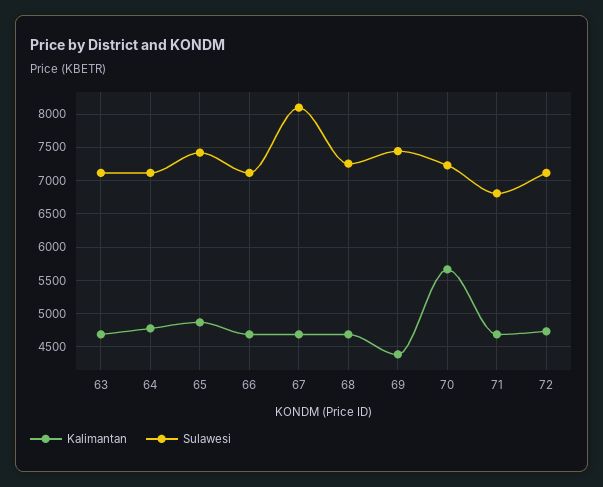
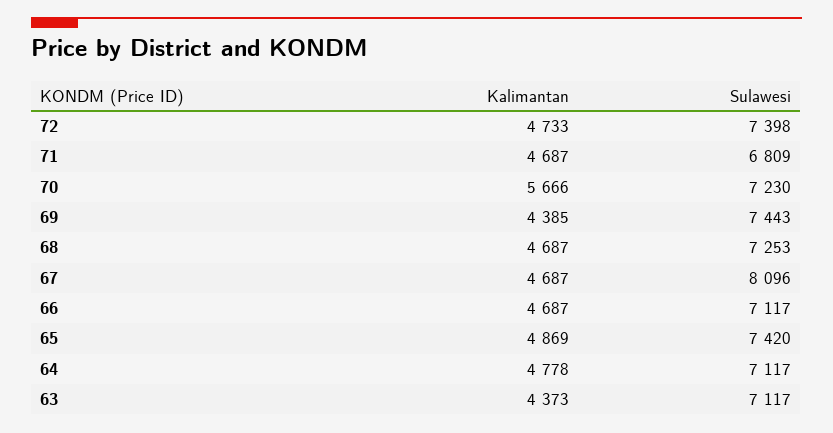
Kalimantan, 63: 4700 -> 4373
Sulawesi, 72: 7100 -> 7398

